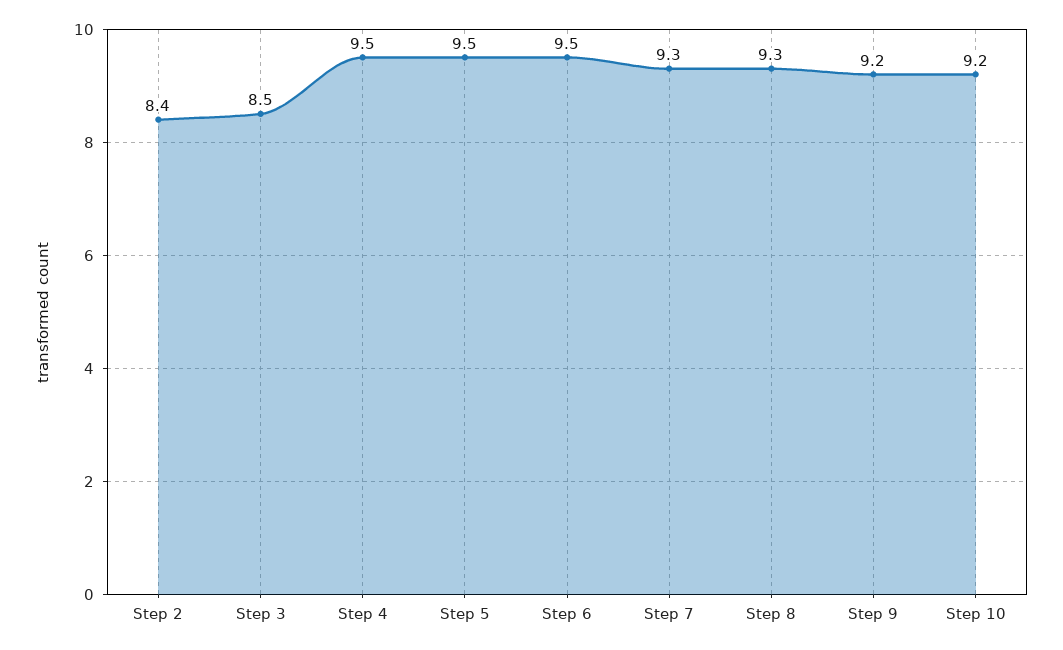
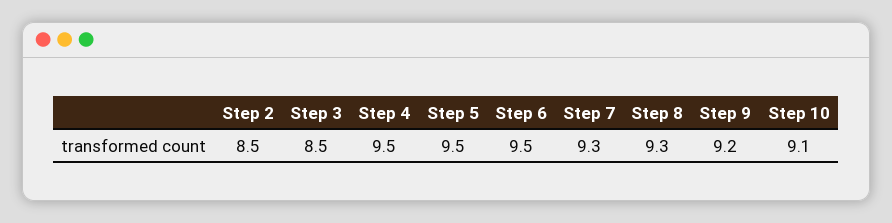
Step 2: 8.4 -> 8.5
Step 10: 9.2 -> 9.1

